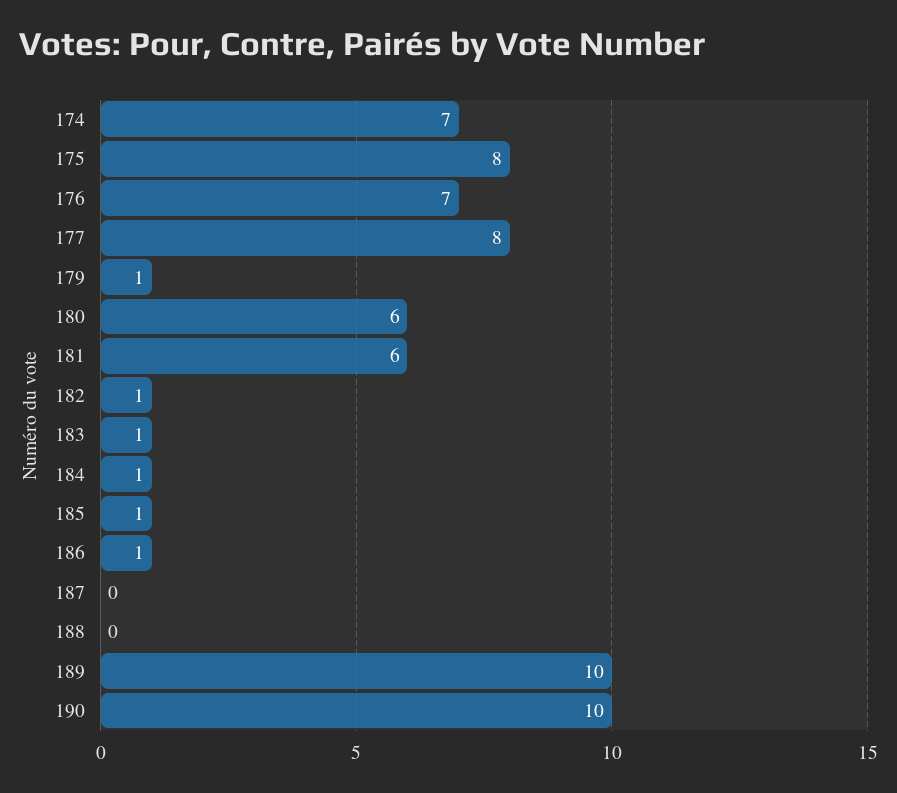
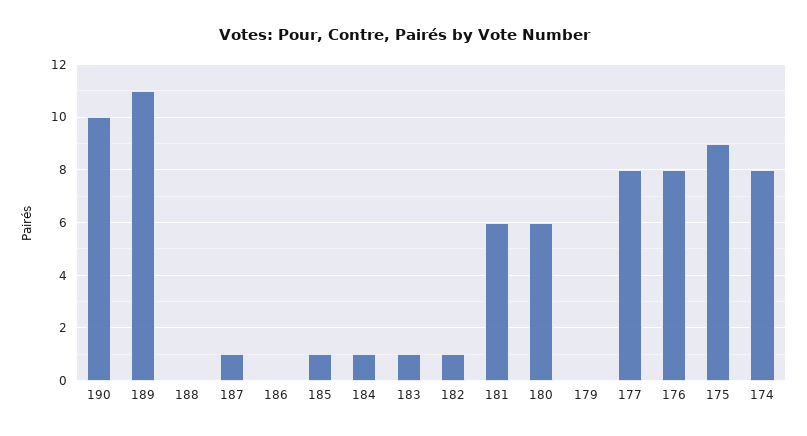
174: 7 -> 8
175: 8 -> 9
176: 7 -> 8
179: 1 -> 0
186: 1 -> 0
187: 0 -> 1
189: 10 -> 11

